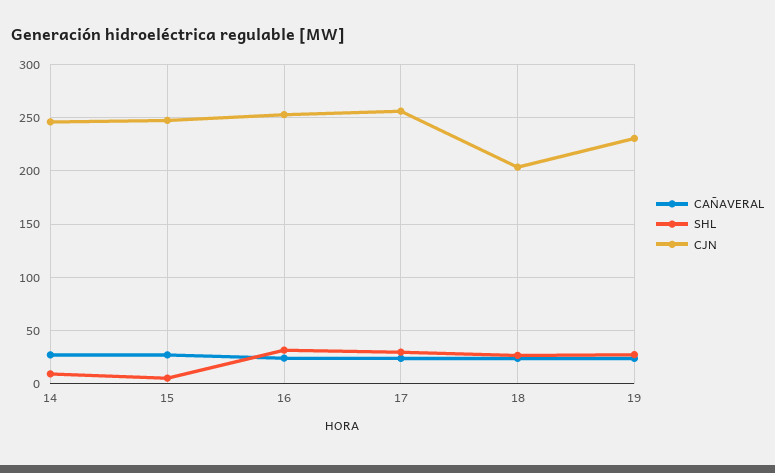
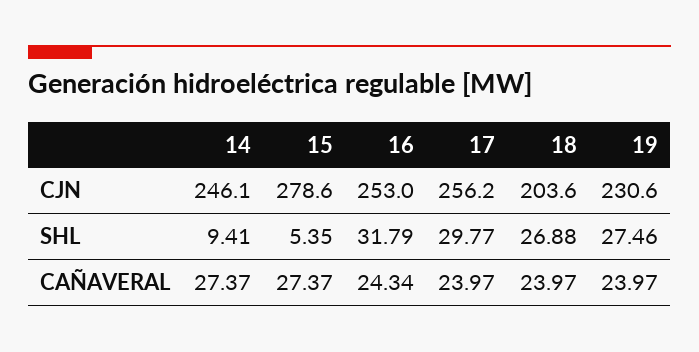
CJN, 15: 250 -> 278.6

